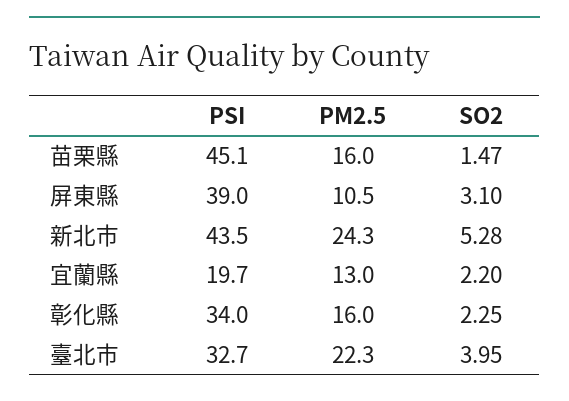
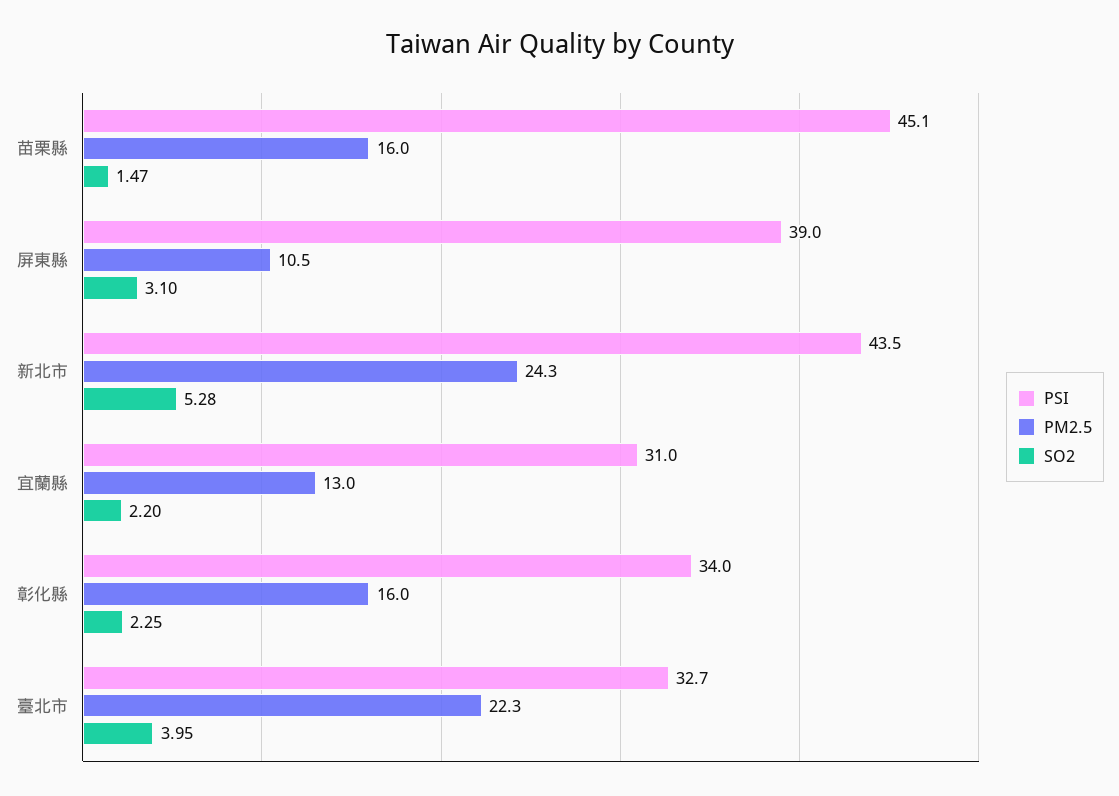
PSI, 宜蘭縣: 19.7 -> 31

